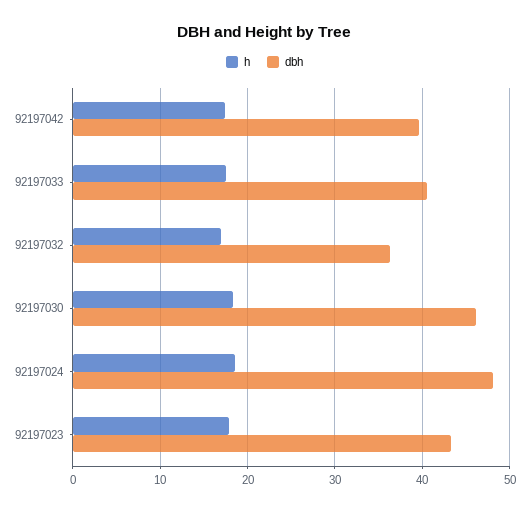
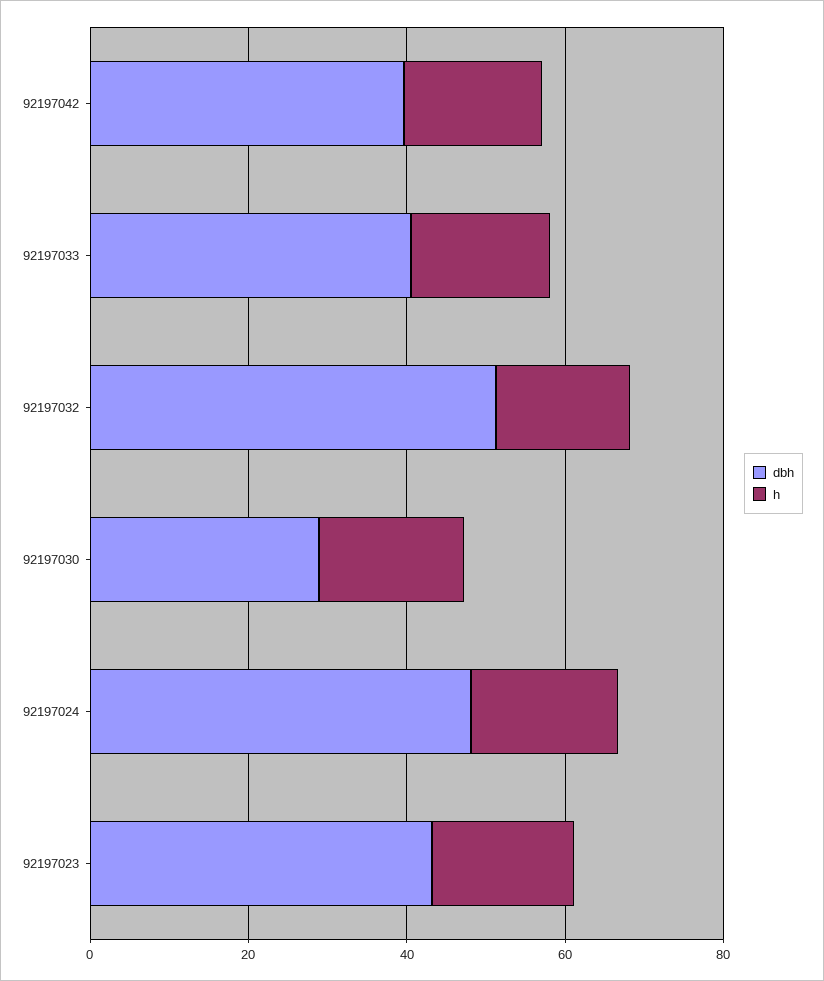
dbh, 92197032: 36 -> 50
dbh, 92197030: 46 -> 30

